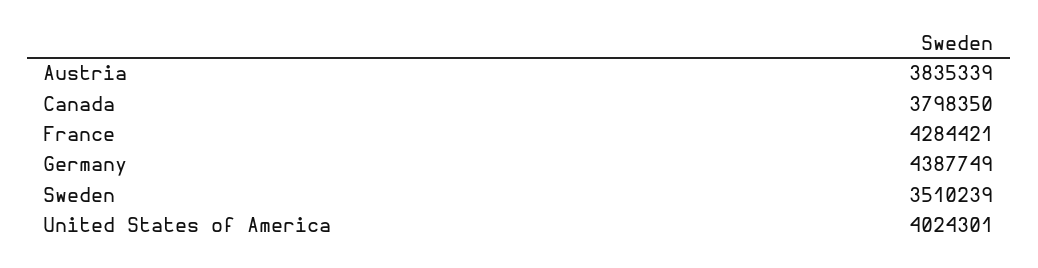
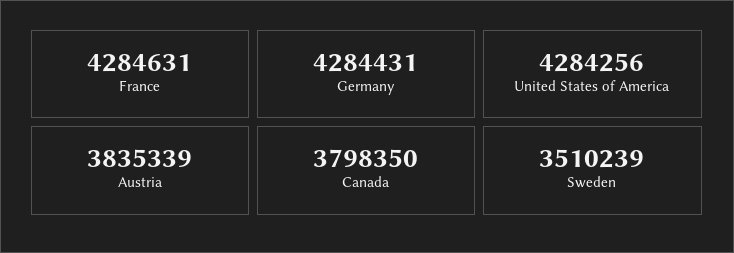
France: 4284421 -> 4284631
Germany: 4387749 -> 4284431
United States of America: 4024301 -> 4284256

